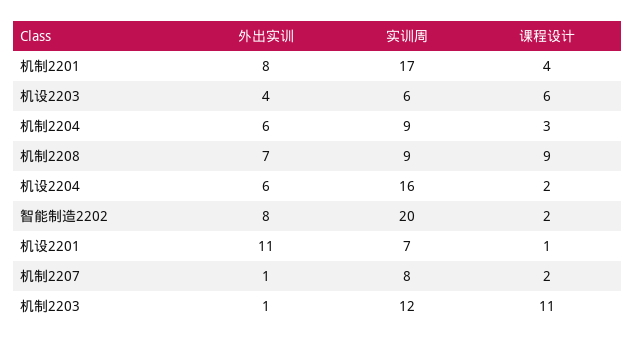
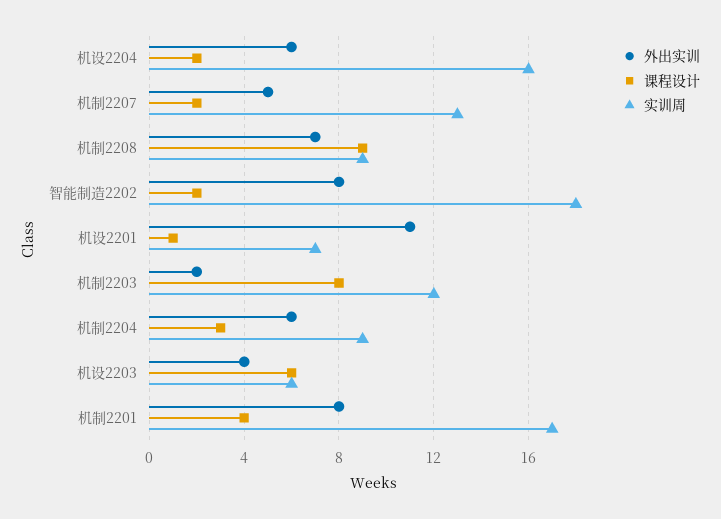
实训周, 智能制造2202: 20 -> 18
外出实训, 机制2207: 1 -> 5
实训周, 机制2207: 8 -> 13
外出实训, 机制2203: 1 -> 2
课程设计, 机制2203: 11 -> 8

